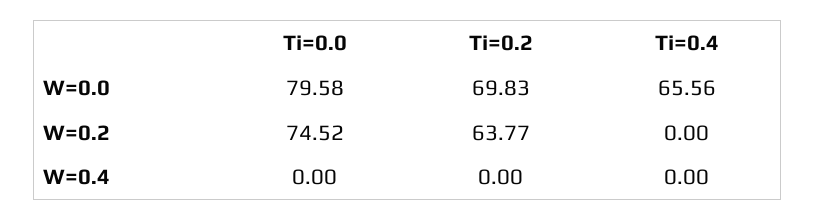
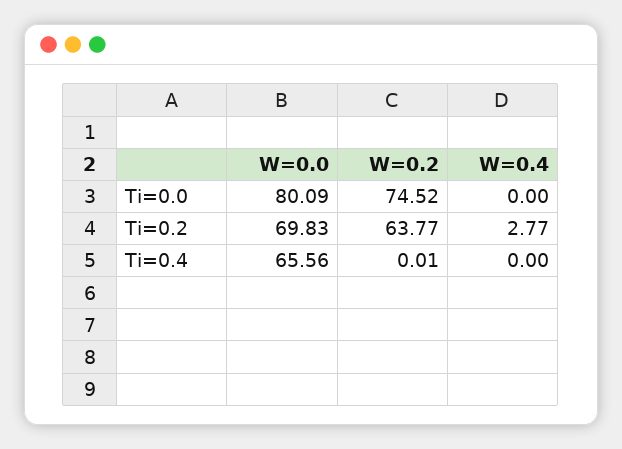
Ti=0.0, W=0.0: 79.58 -> 80.09
Ti=0.4, W=0.2: 0 -> 0.01
Ti=0.2, W=0.4: 0 -> 2.77

